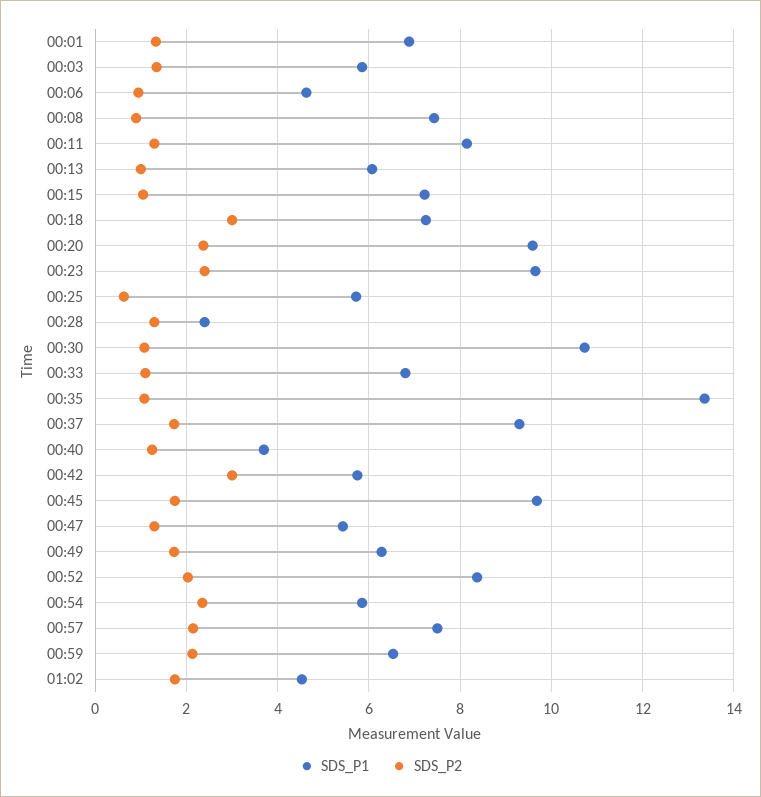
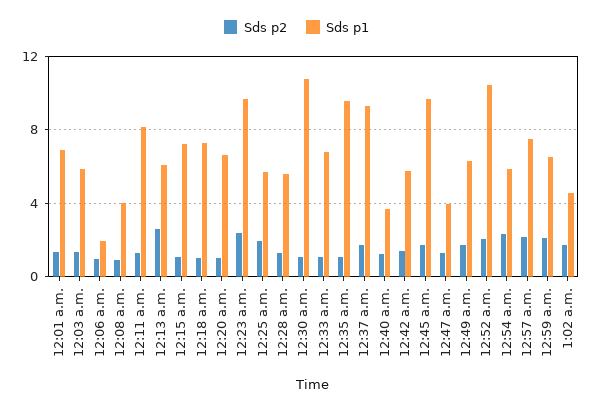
SDS_P1, 00:06: 4.6 -> 2
SDS_P1, 00:08: 7.4 -> 4
SDS_P2, 00:13: 1 -> 2.5
SDS_P2, 00:18: 3 -> 1
SDS_P1, 00:20: 9.6 -> 6.5
SDS_P2, 00:20: 2.4 -> 1
SDS_P2, 00:25: 0.6 -> 2
SDS_P1, 00:28: 2.4 -> 5.5
SDS_P1, 00:35: 13.4 -> 9.5
SDS_P2, 00:42: 3 -> 1.5
SDS_P1, 00:47: 5.4 -> 4
SDS_P1, 00:52: 8.4 -> 10.5

